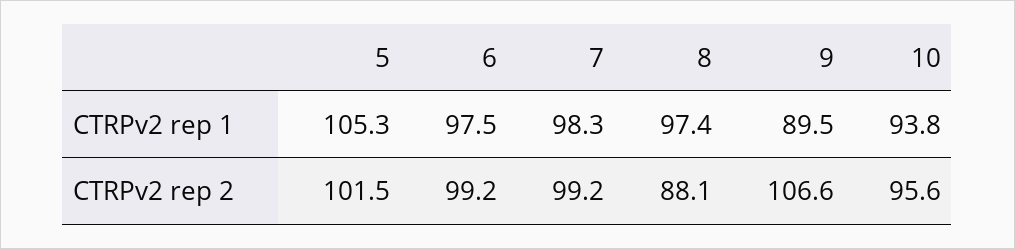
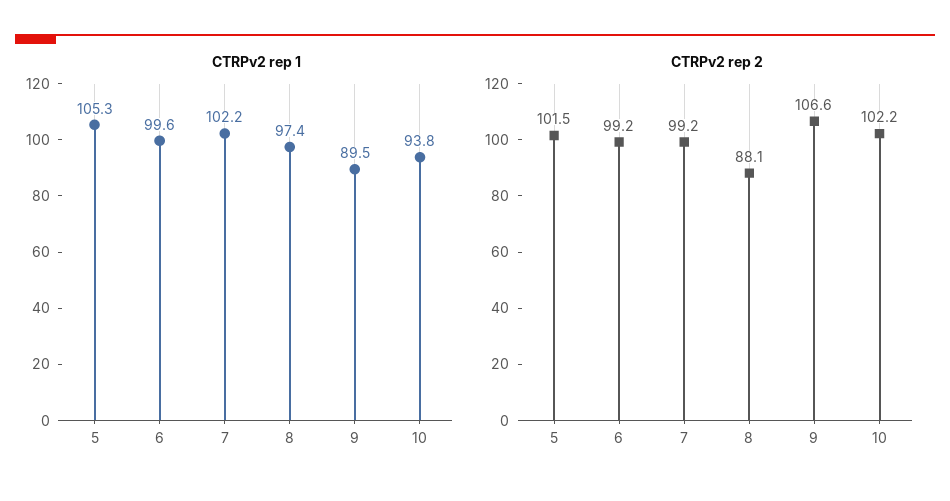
CTRPv2 rep 1, 6: 97.5 -> 99.6
CTRPv2 rep 1, 7: 98.3 -> 102.2
CTRPv2 rep 2, 10: 95.6 -> 102.2

